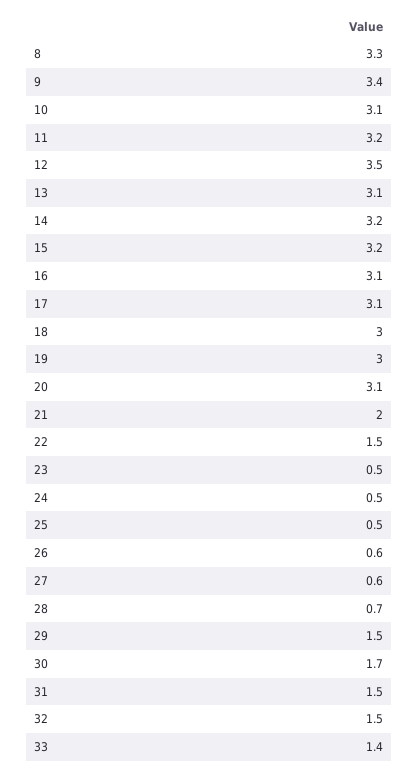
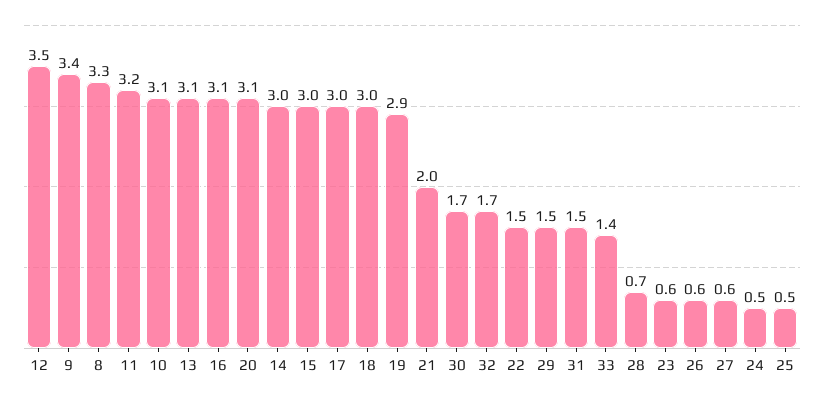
14: 3.2 -> 3
15: 3.2 -> 3
17: 3.1 -> 3
19: 3 -> 2.9
23: 0.5 -> 0.6
32: 1.5 -> 1.7

